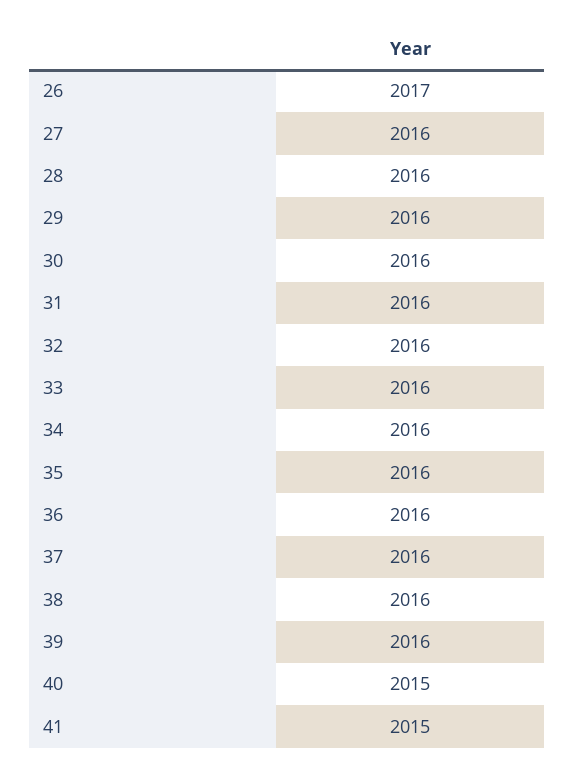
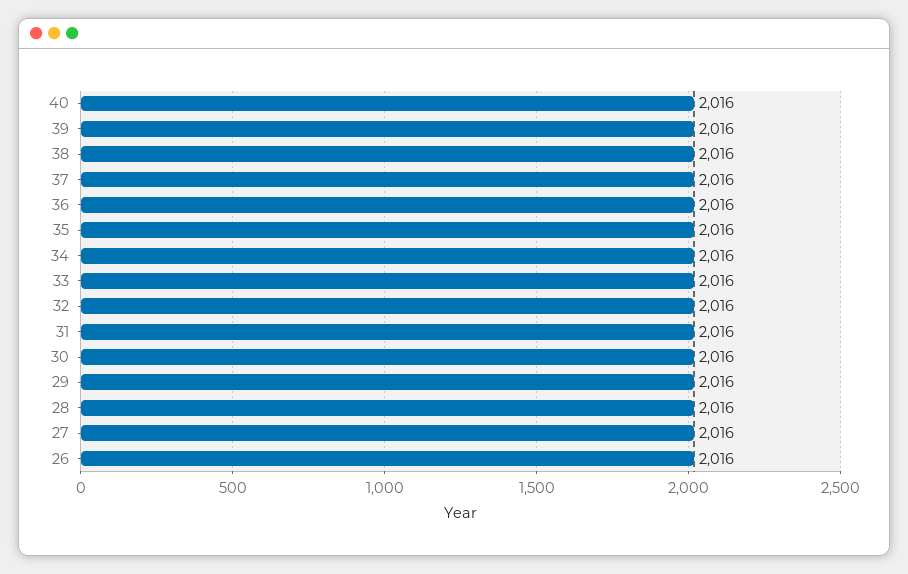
26: 2017 -> 2016
40: 2015 -> 2016
41: 2015 -> none

